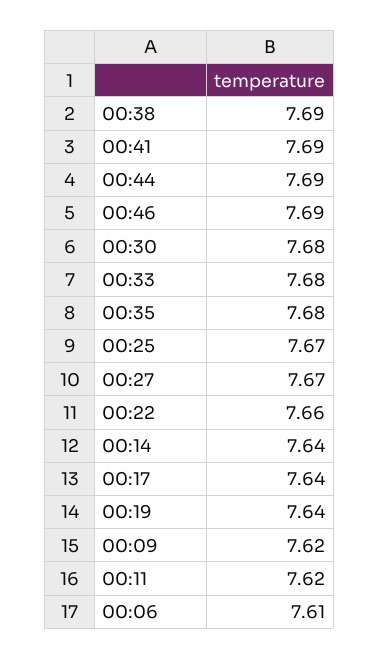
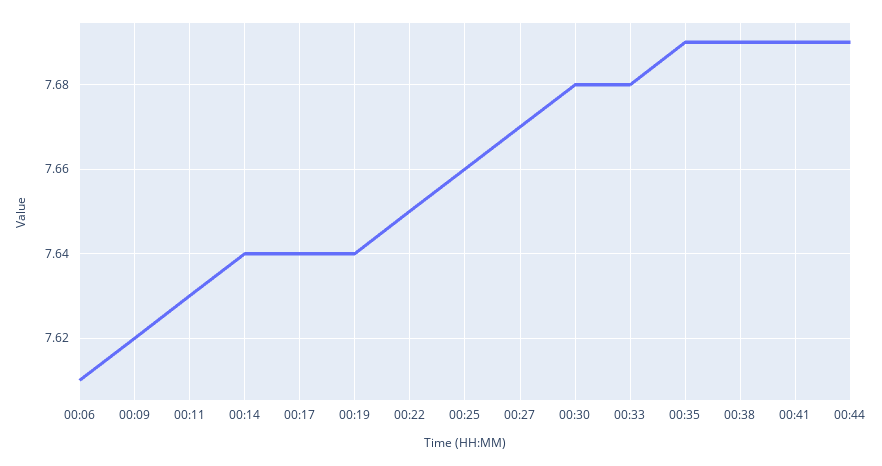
00:46: 7.69 -> none
00:35: 7.68 -> 7.69
00:25: 7.67 -> 7.66
00:22: 7.66 -> 7.65
00:11: 7.62 -> 7.63

